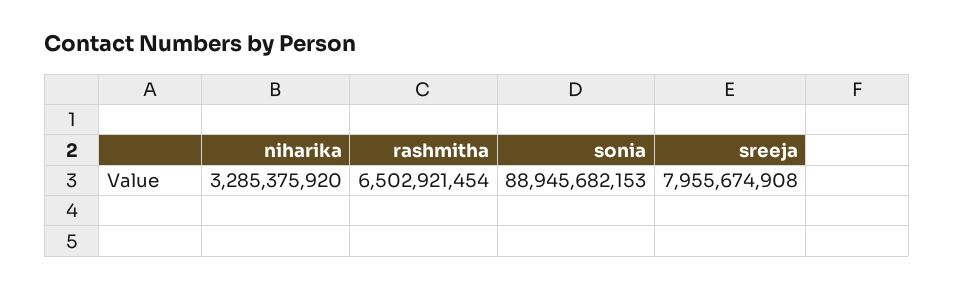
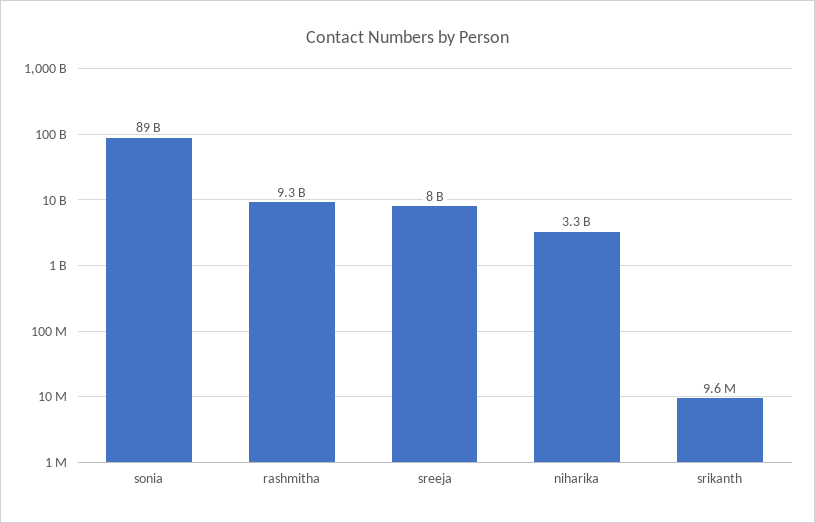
rashmitha: 6502921454 -> 9300000000
srikanth: none -> 9600000

